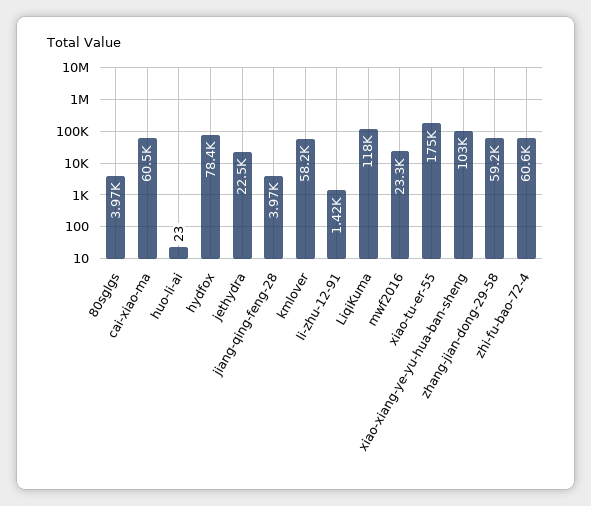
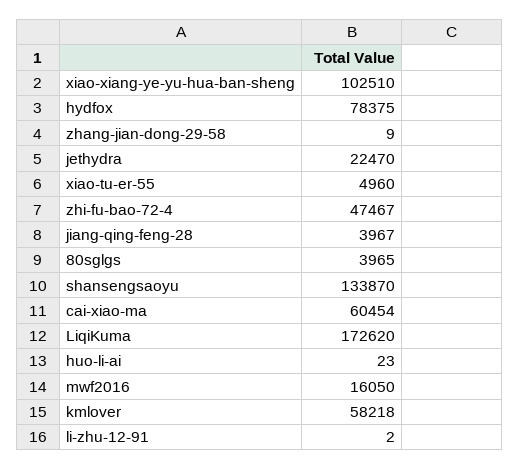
li-zhu-12-91: 1420 -> 2
LiqiKuma: 118000 -> 172620
mwf2016: 23300 -> 16050
xiao-tu-er-55: 175000 -> 4960
zhang-jian-dong-29-58: 59200 -> 9
zhi-fu-bao-72-4: 60600 -> 47467
shansengsaoyu: none -> 133870

